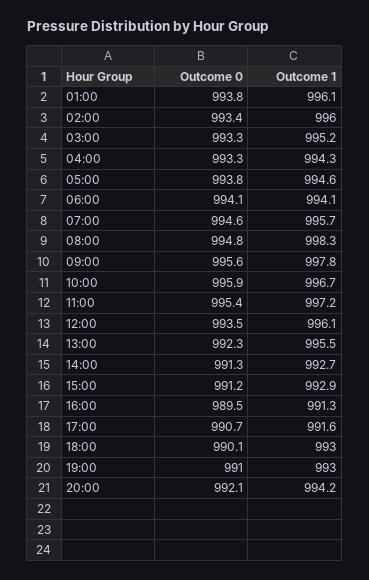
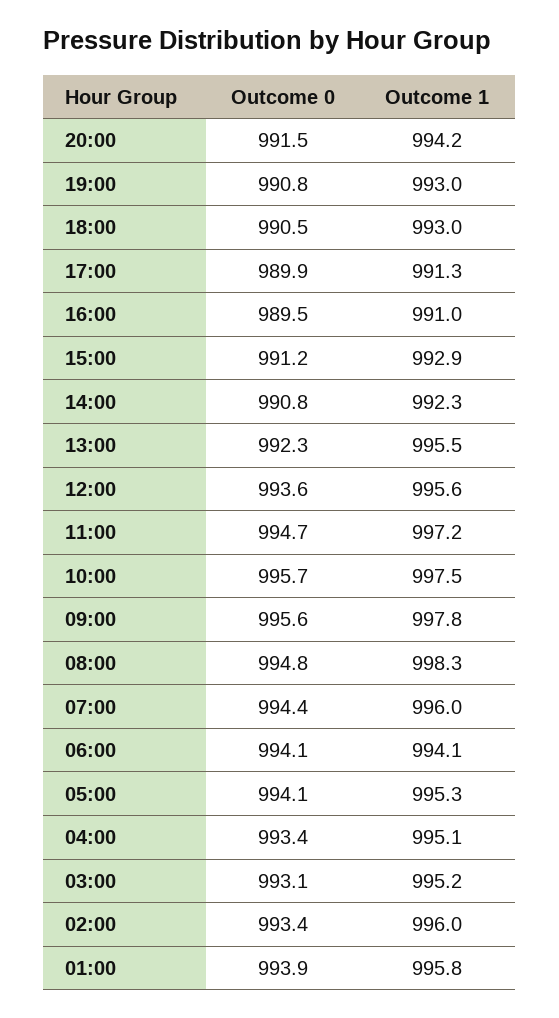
Outcome 0, 01:00: 993.8 -> 993.9
Outcome 1, 01:00: 996.1 -> 995.8
Outcome 0, 03:00: 993.3 -> 993.1
Outcome 0, 04:00: 993.3 -> 993.4
Outcome 1, 04:00: 994.3 -> 995.1
Outcome 0, 05:00: 993.8 -> 994.1
Outcome 1, 05:00: 994.6 -> 995.3
Outcome 0, 07:00: 994.6 -> 994.4
Outcome 1, 07:00: 995.7 -> 996
Outcome 0, 10:00: 995.9 -> 995.7
Outcome 1, 10:00: 996.7 -> 997.5
Outcome 0, 11:00: 995.4 -> 994.7
Outcome 0, 12:00: 993.5 -> 993.6
Outcome 1, 12:00: 996.1 -> 995.6
Outcome 0, 14:00: 991.3 -> 990.8
Outcome 1, 14:00: 992.7 -> 992.3
Outcome 1, 16:00: 991.3 -> 991
Outcome 0, 17:00: 990.7 -> 989.9
Outcome 1, 17:00: 991.6 -> 991.3
Outcome 0, 18:00: 990.1 -> 990.5
Outcome 0, 19:00: 991 -> 990.8
Outcome 0, 20:00: 992.1 -> 991.5

